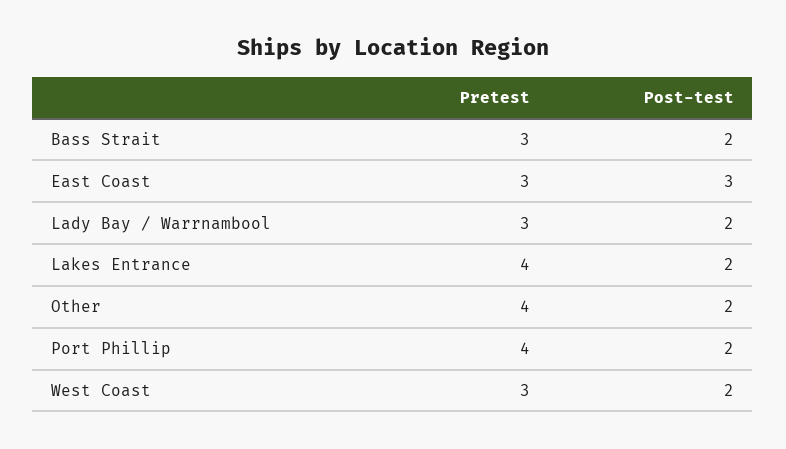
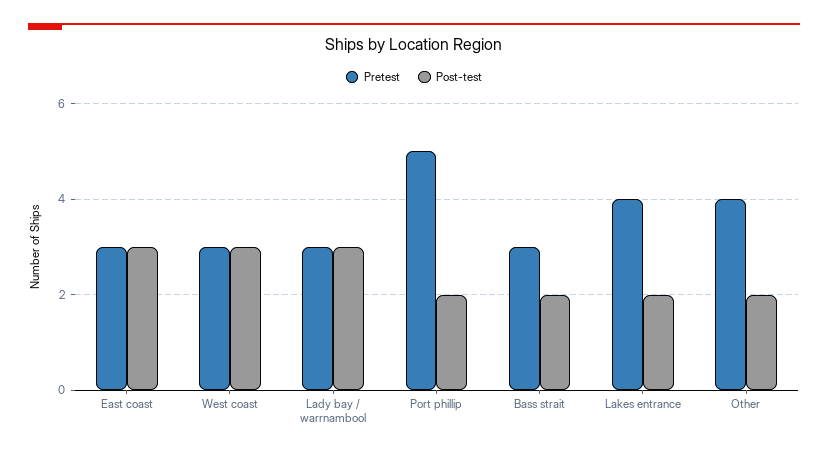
Post-test, Lady Bay / Warrnambool: 2 -> 3
Pretest, Port Phillip: 4 -> 5
Post-test, West Coast: 2 -> 3

